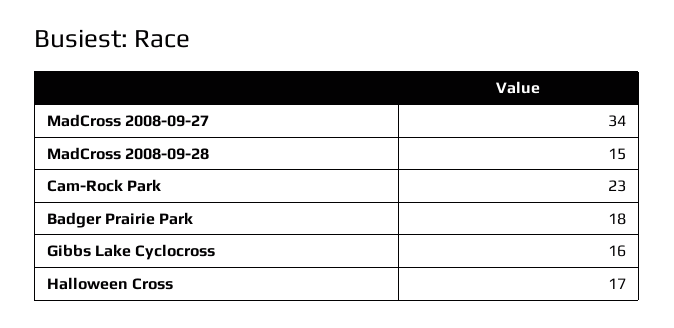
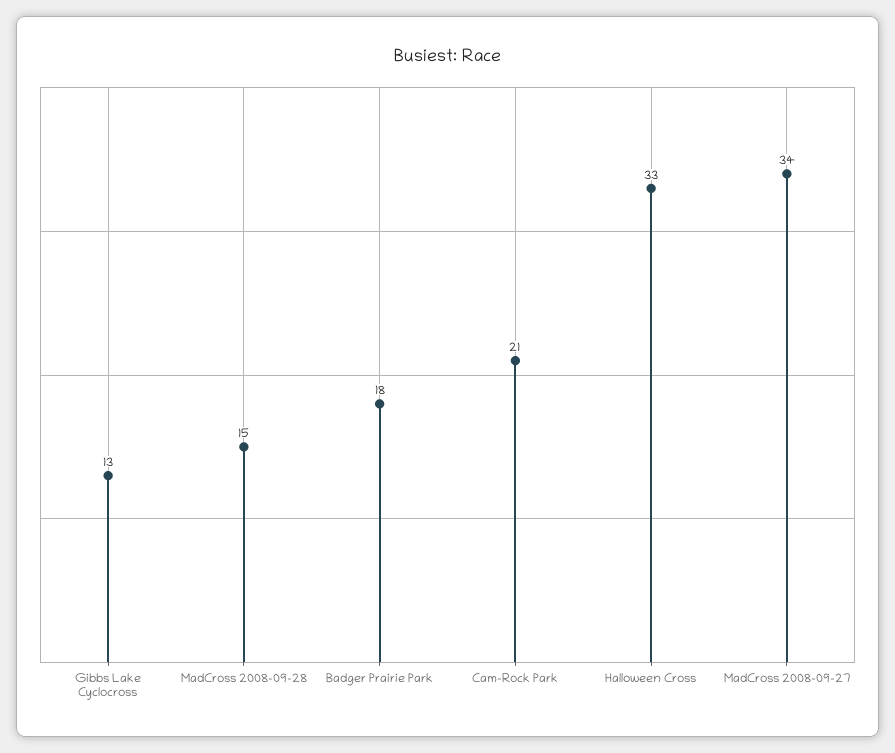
Cam-Rock Park: 23 -> 21
Gibbs Lake Cyclocross: 16 -> 13
Halloween Cross: 17 -> 33

